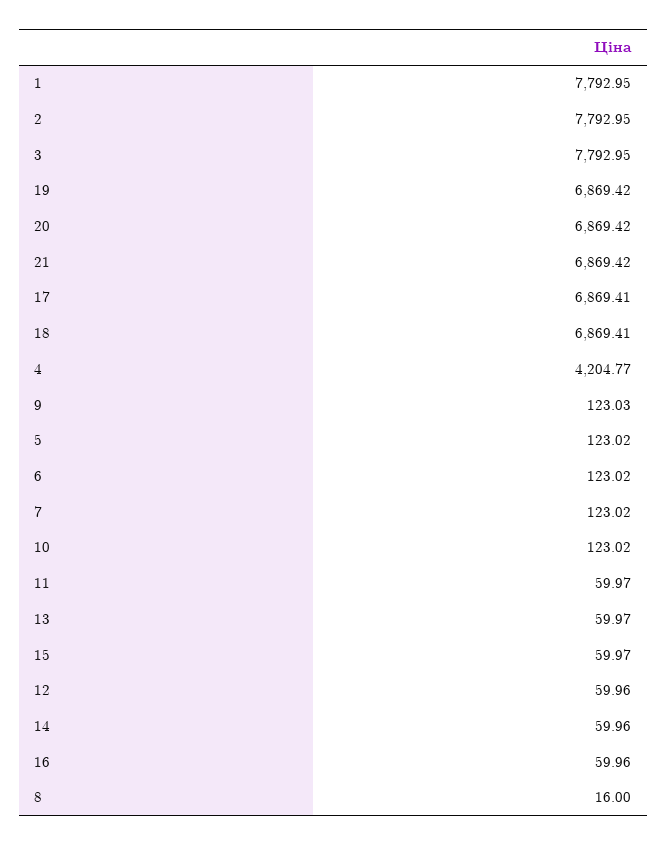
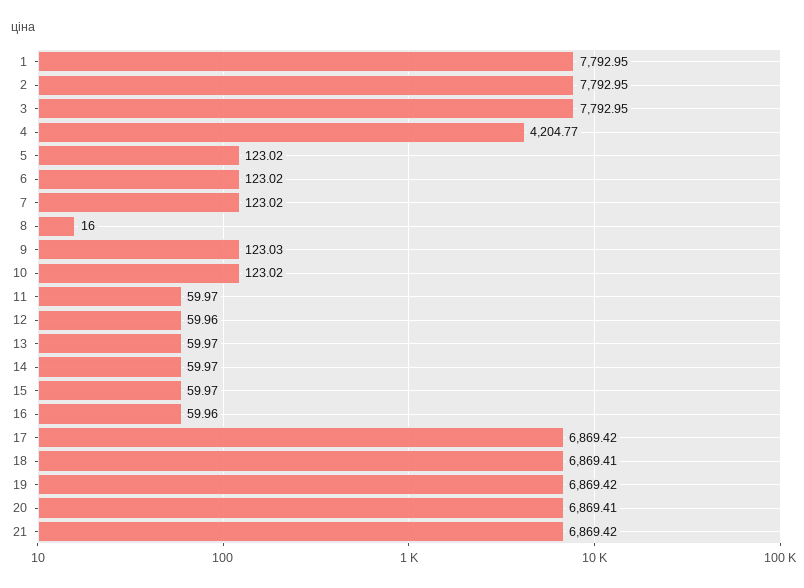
20: 6869.42 -> 6869.41
17: 6869.41 -> 6869.42
14: 59.96 -> 59.97

